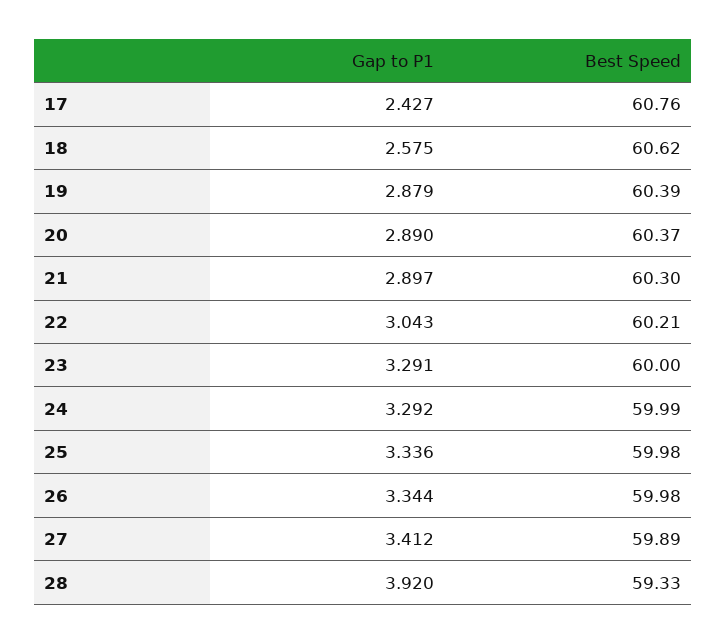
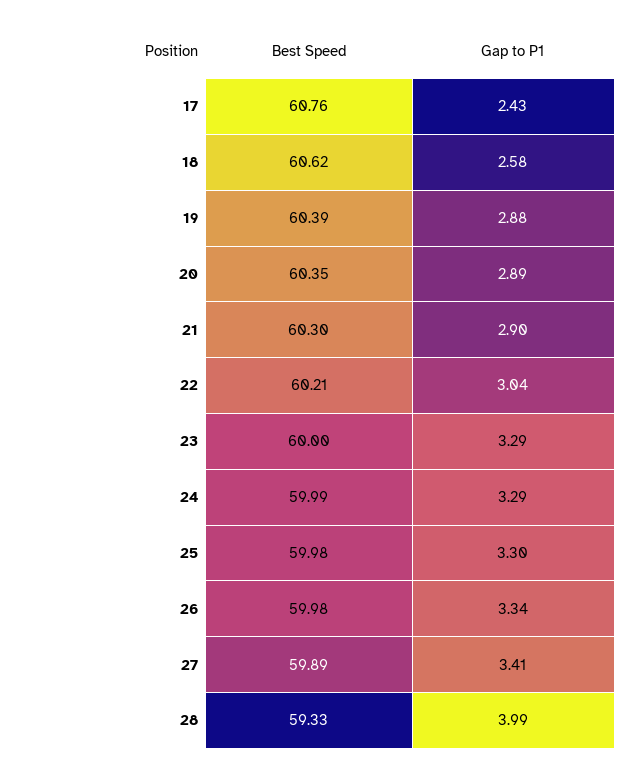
Best Speed, 20: 60.37 -> 60.35
Gap to P1, 25: 3.336 -> 3.3
Gap to P1, 28: 3.92 -> 3.99

